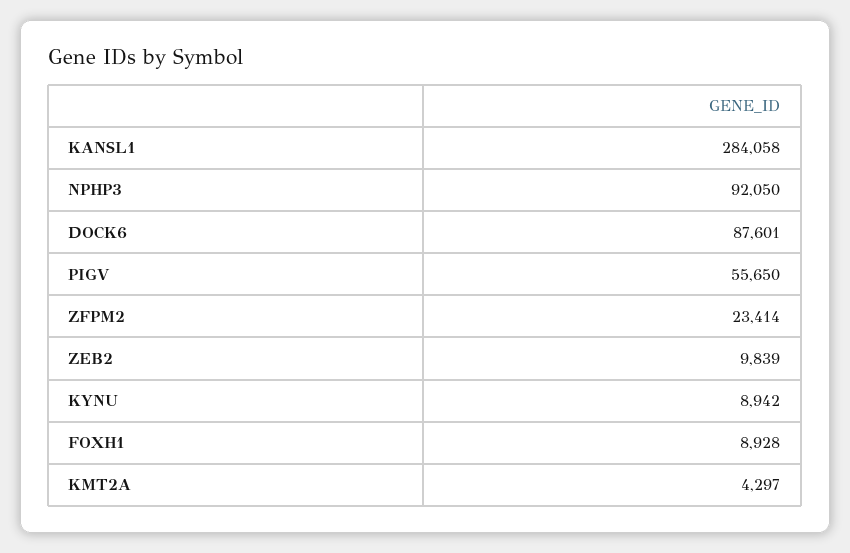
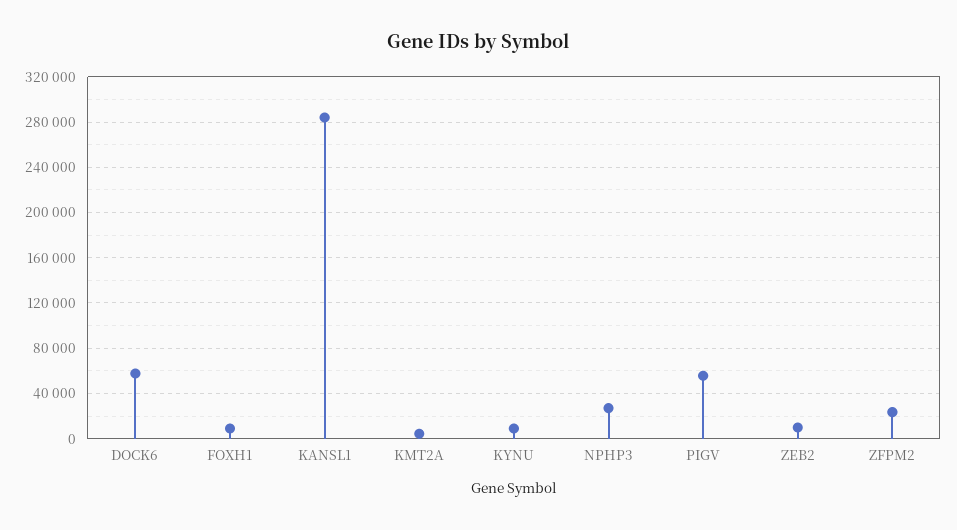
NPHP3: 92050 -> 30000
DOCK6: 87601 -> 60000

